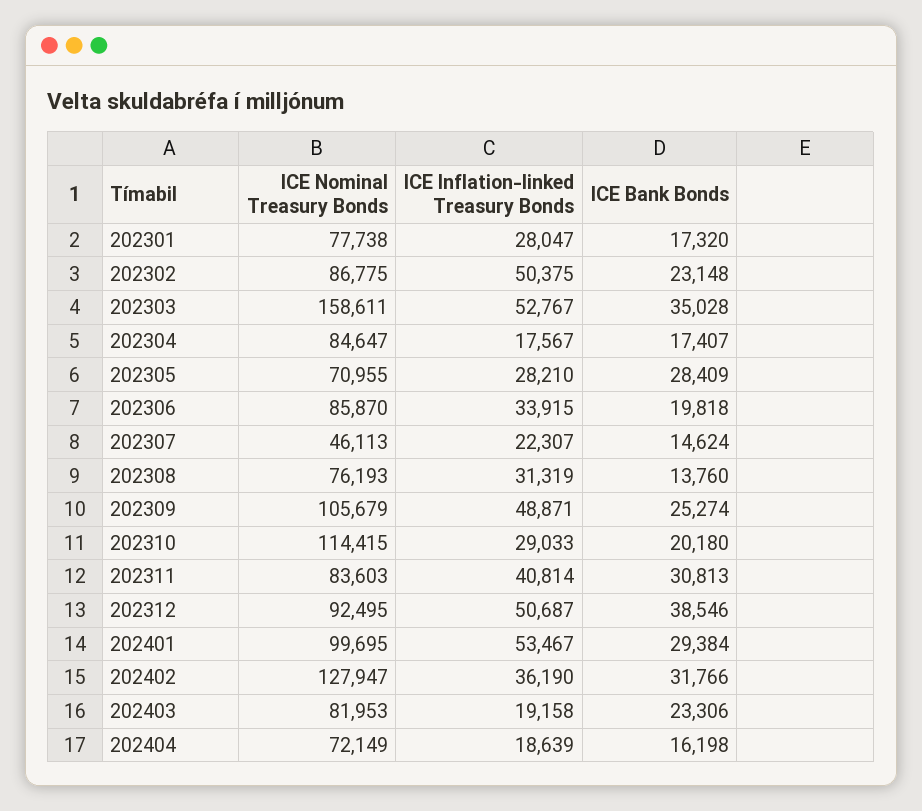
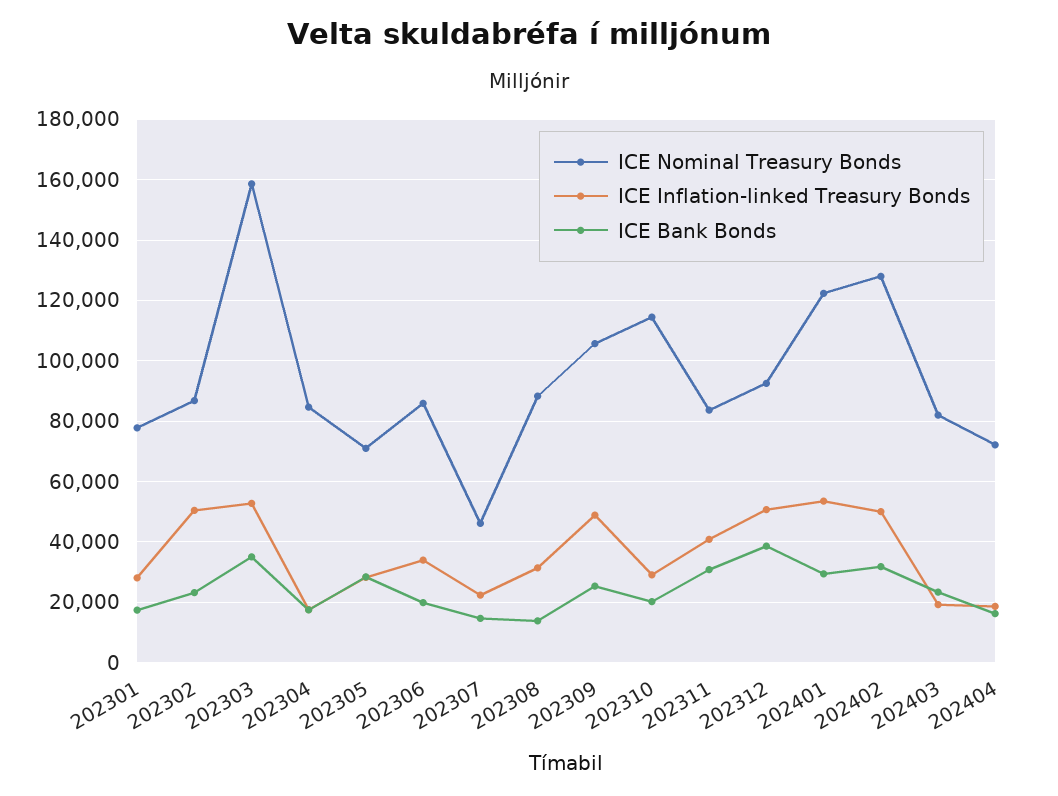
ICE Nominal Treasury Bonds, 202308: 76193 -> 88000
ICE Nominal Treasury Bonds, 202401: 99695 -> 122000
ICE Inflation-linked Treasury Bonds, 202402: 36190 -> 50000

